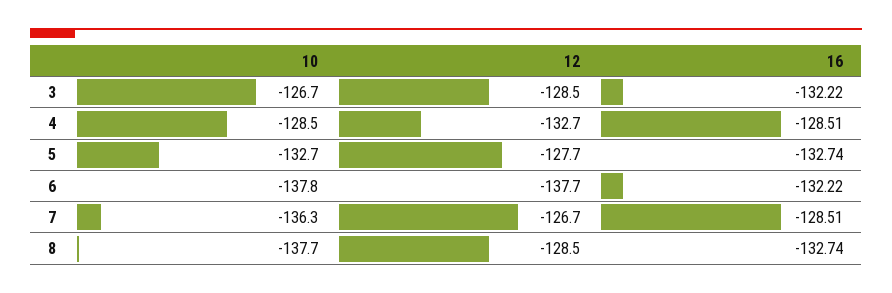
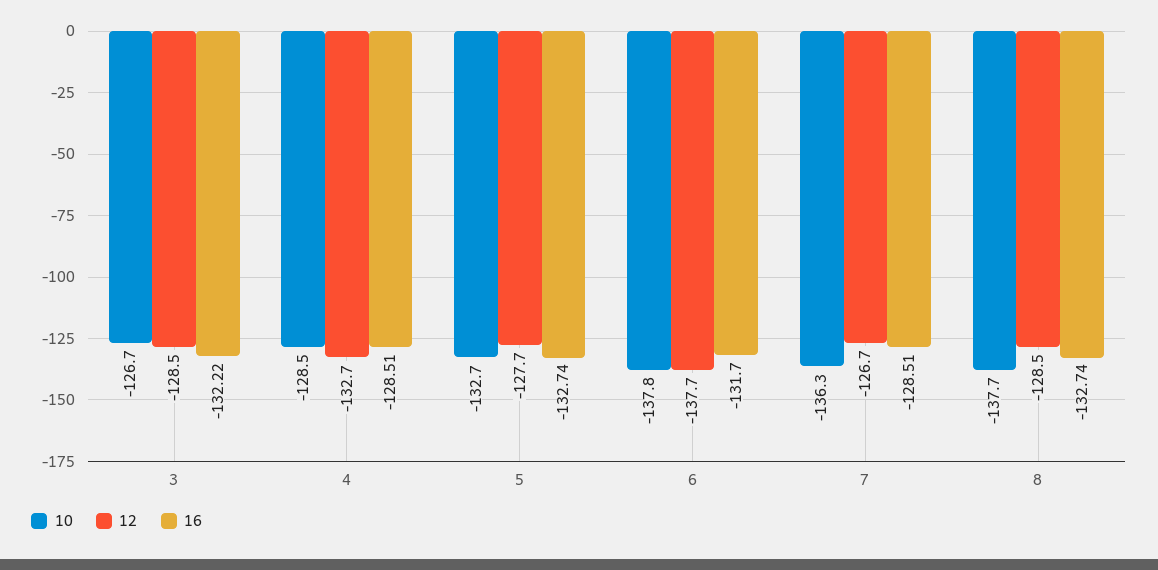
16, 6: -132.22 -> -131.7

